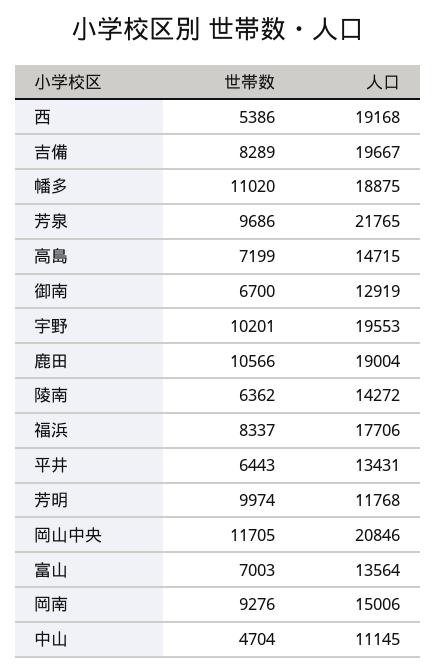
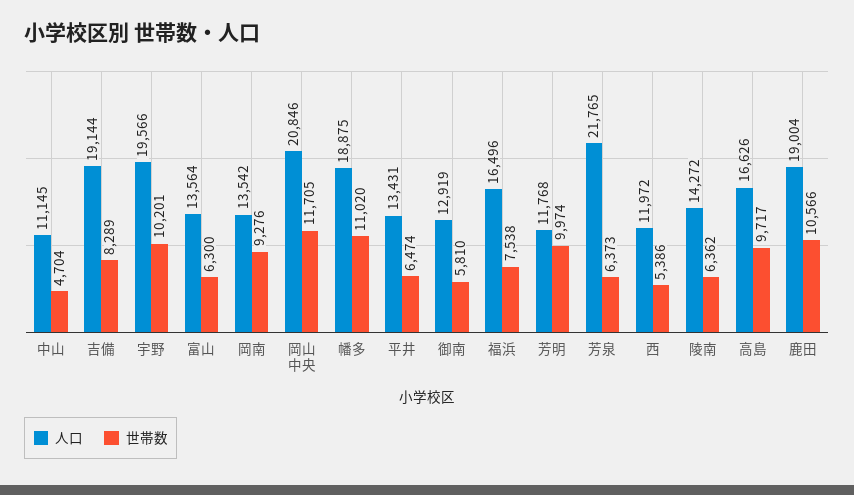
人口, 西: 19168 -> 11972
人口, 吉備: 19667 -> 19144
世帯数, 芳泉: 9686 -> 6373
世帯数, 高島: 7199 -> 9717
人口, 高島: 14715 -> 16626
世帯数, 御南: 6700 -> 5810
人口, 宇野: 19553 -> 19566
世帯数, 福浜: 8337 -> 7538
人口, 福浜: 17706 -> 16496
世帯数, 平井: 6443 -> 6474
世帯数, 富山: 7003 -> 6300
人口, 岡南: 15006 -> 13542

